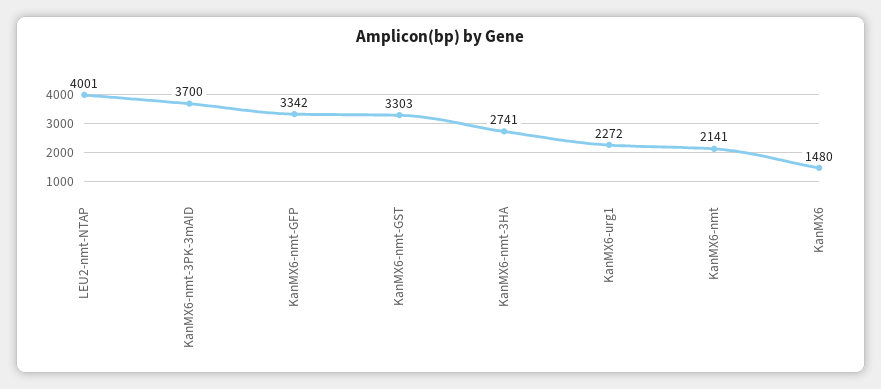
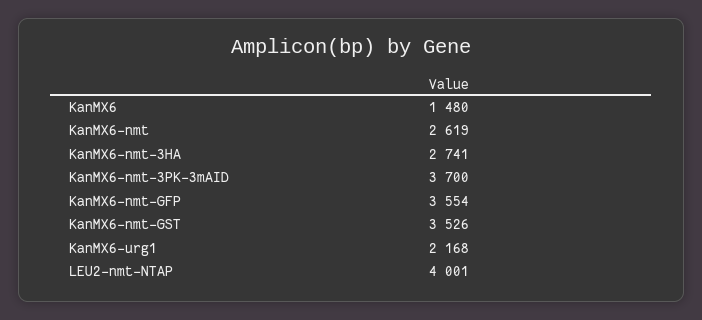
KanMX6-nmt-GFP: 3342 -> 3554
KanMX6-nmt-GST: 3303 -> 3526
KanMX6-urg1: 2272 -> 2168
KanMX6-nmt: 2141 -> 2619

